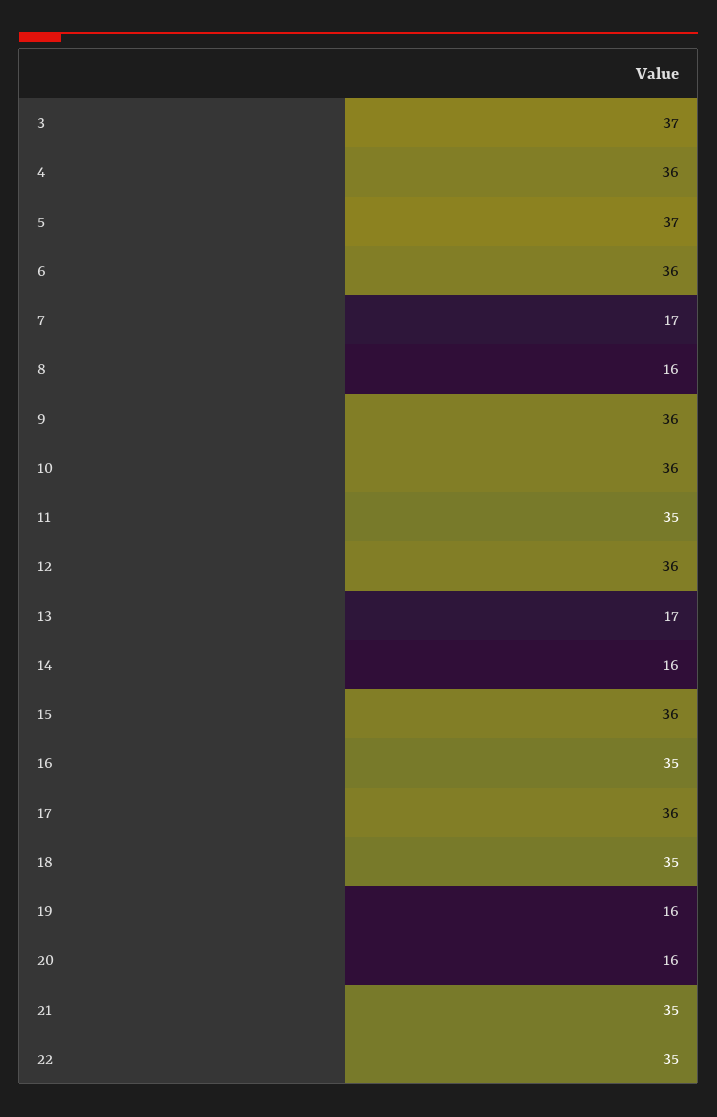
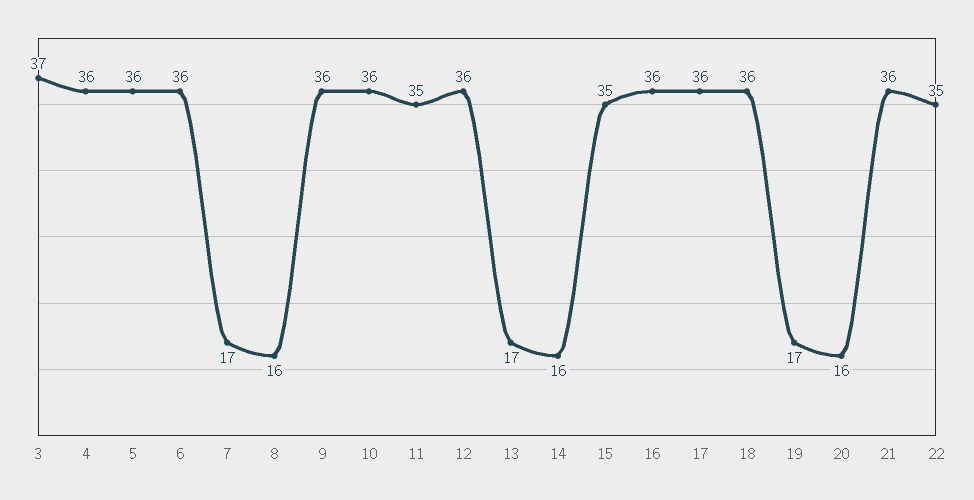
5: 37 -> 36
15: 36 -> 35
16: 35 -> 36
18: 35 -> 36
19: 16 -> 17
21: 35 -> 36

